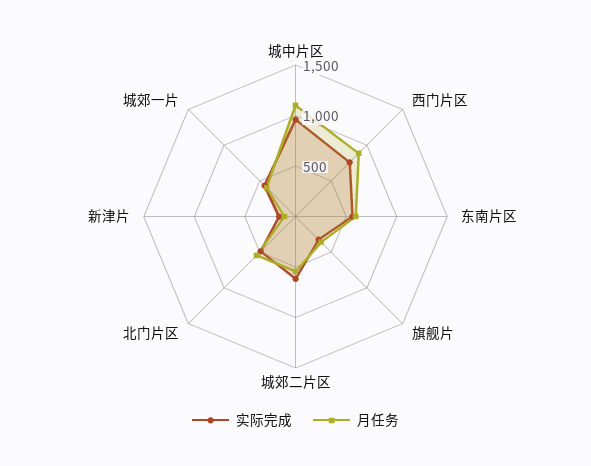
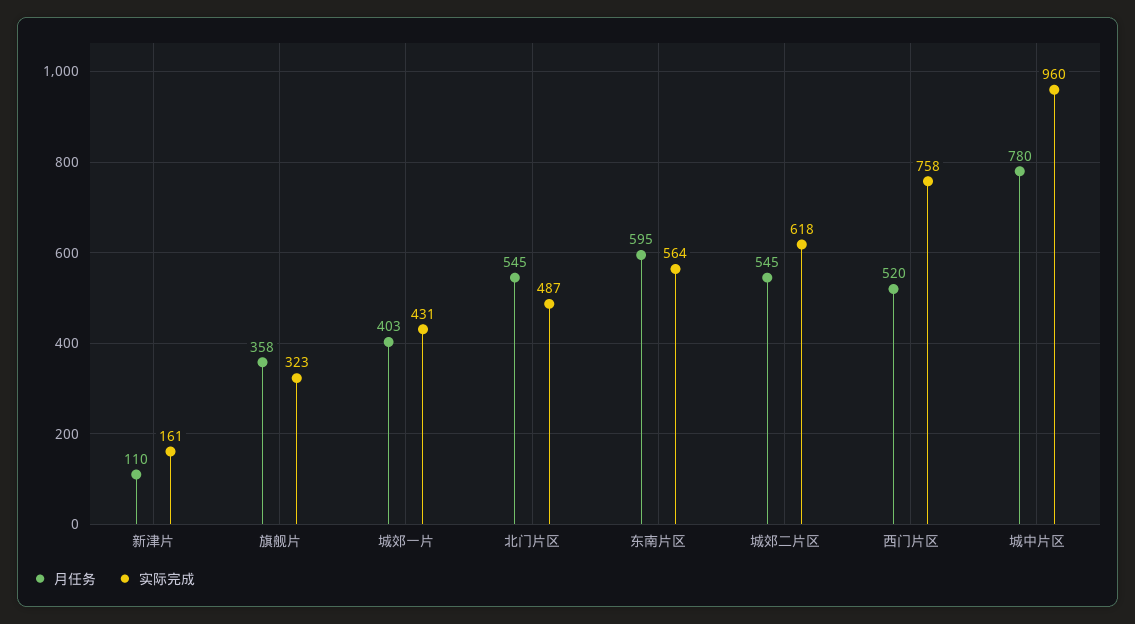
月任务, 城中片区: 1100 -> 780
月任务, 西门片区: 900 -> 520

